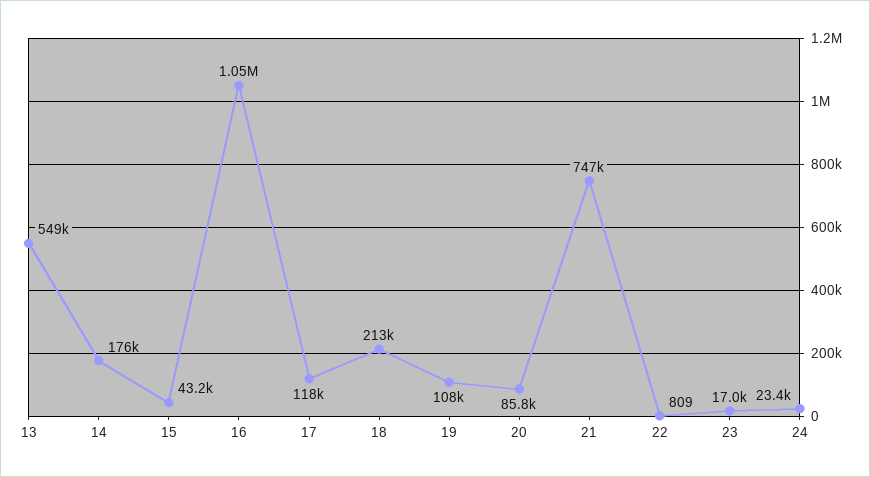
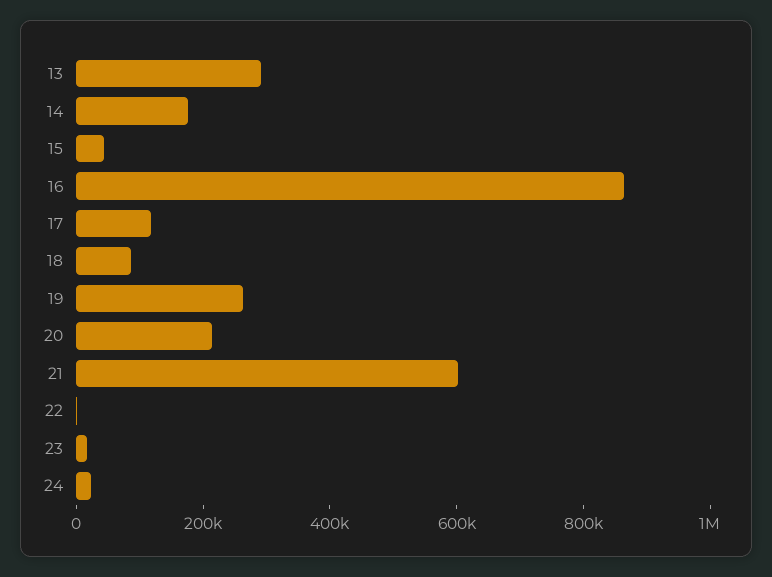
13: 549000 -> 300000
16: 1050000 -> 850000
18: 213000 -> 100000
19: 108000 -> 250000
20: 85800 -> 200000
21: 747000 -> 600000

